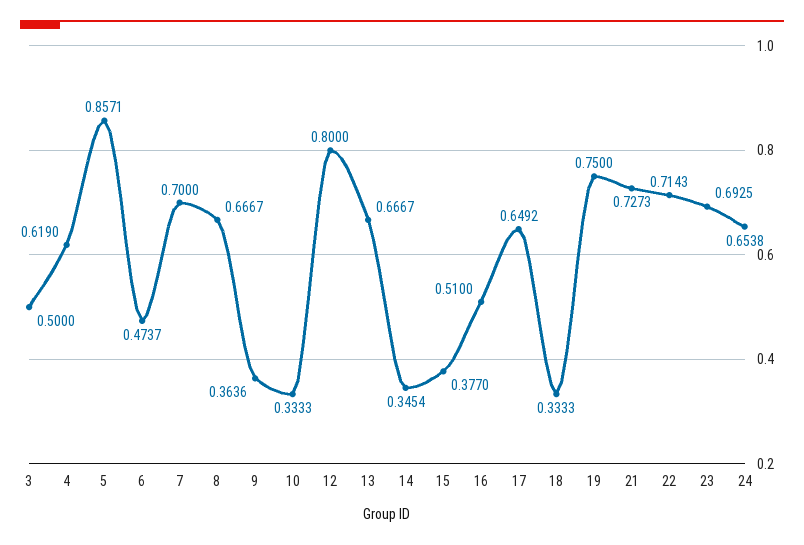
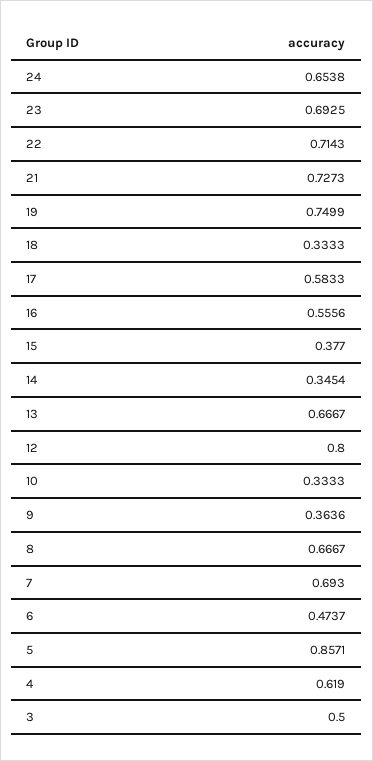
7: 0.7 -> 0.693
16: 0.51 -> 0.5556
17: 0.6492 -> 0.5833
19: 0.75 -> 0.7499

